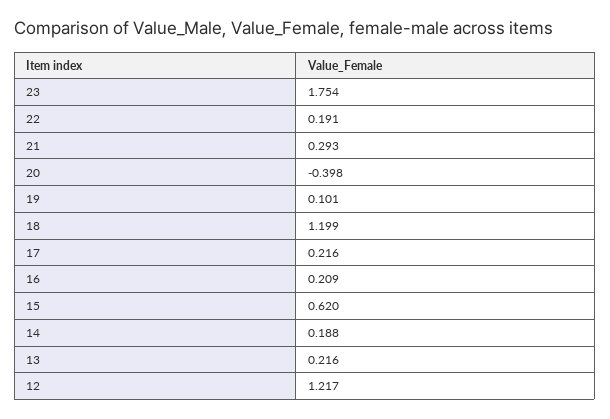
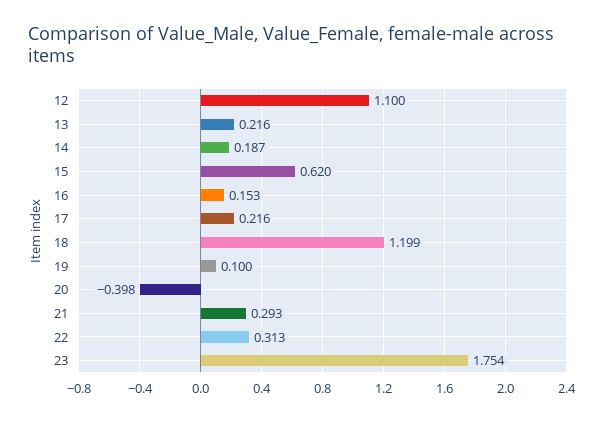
22: 0.191 -> 0.313
19: 0.101 -> 0.1
16: 0.209 -> 0.153
14: 0.188 -> 0.187
12: 1.217 -> 1.1

